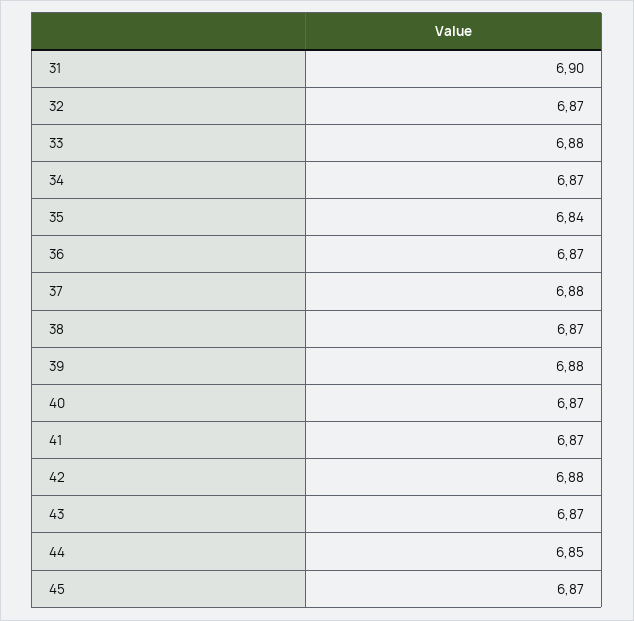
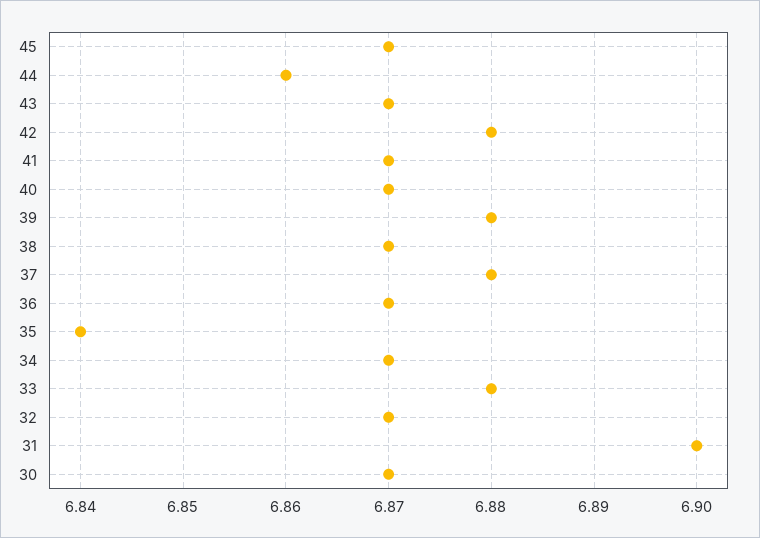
44: 6.85 -> 6.86
30: none -> 6.87

